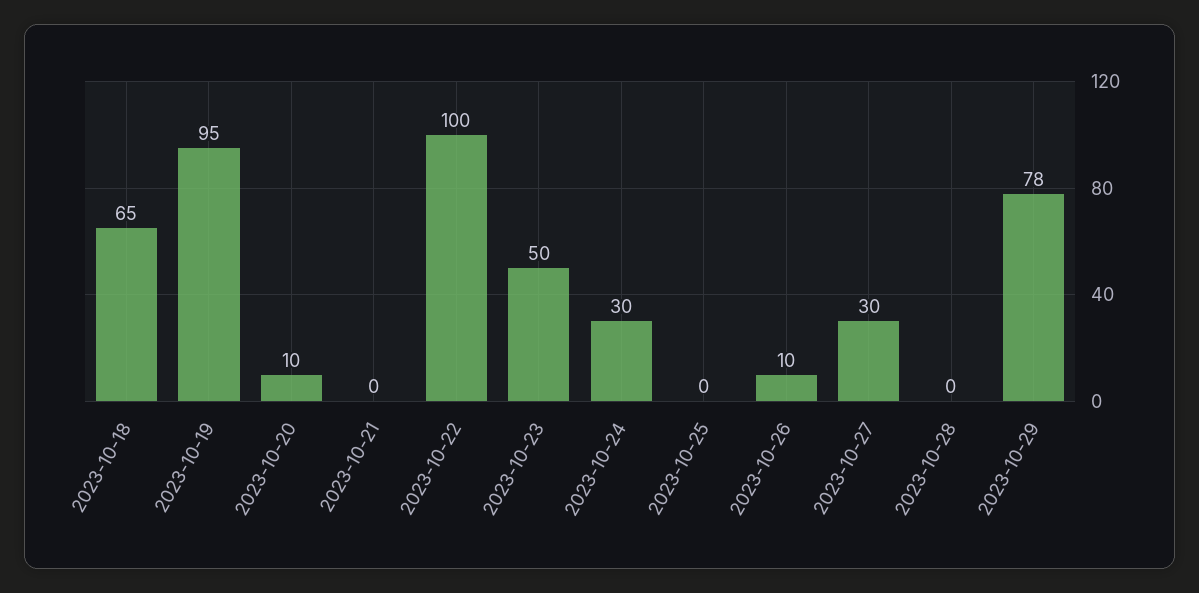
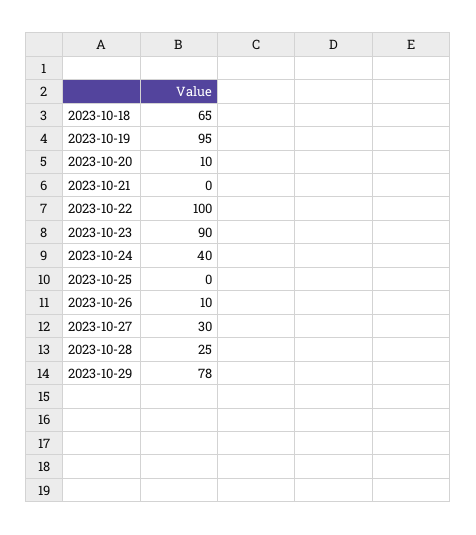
2023-10-23: 50 -> 90
2023-10-24: 30 -> 40
2023-10-28: 0 -> 25

